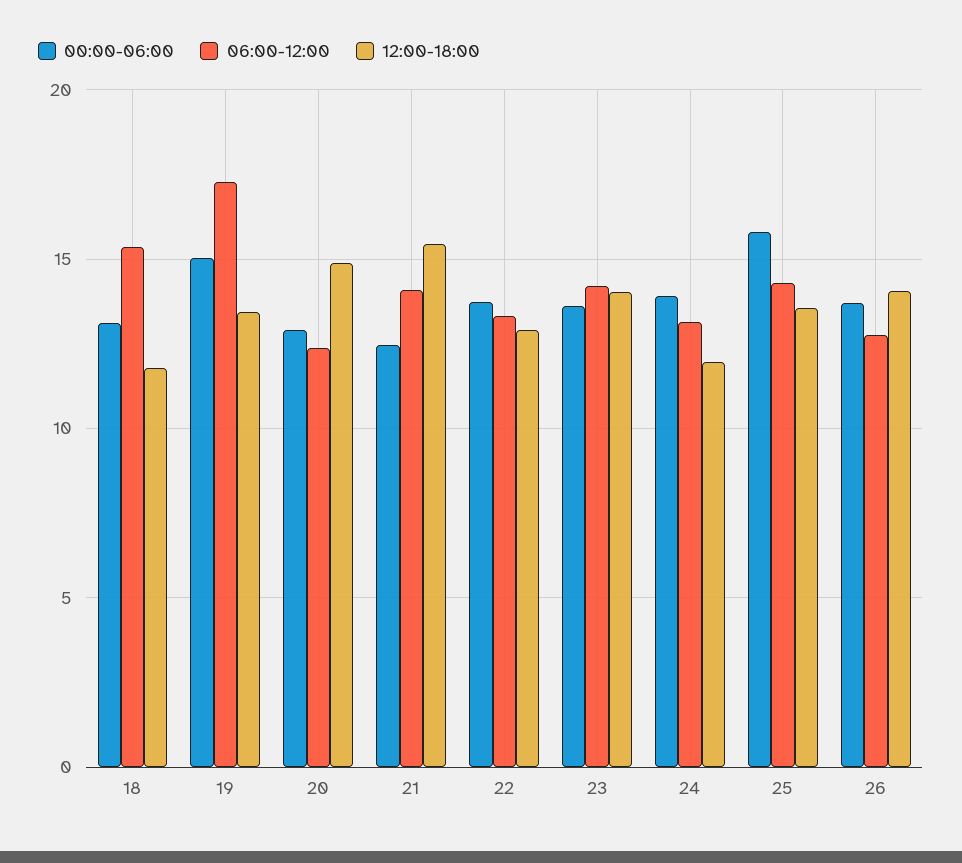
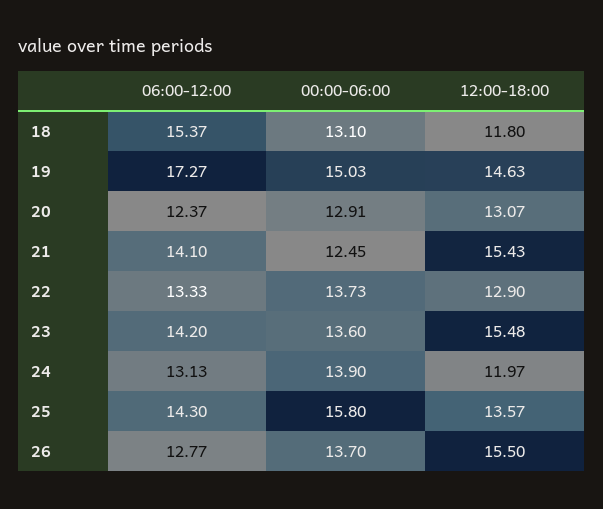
12:00-18:00, 19: 13.5 -> 14.63
12:00-18:00, 20: 15 -> 13.07
12:00-18:00, 23: 14 -> 15.48
12:00-18:00, 26: 14 -> 15.5

